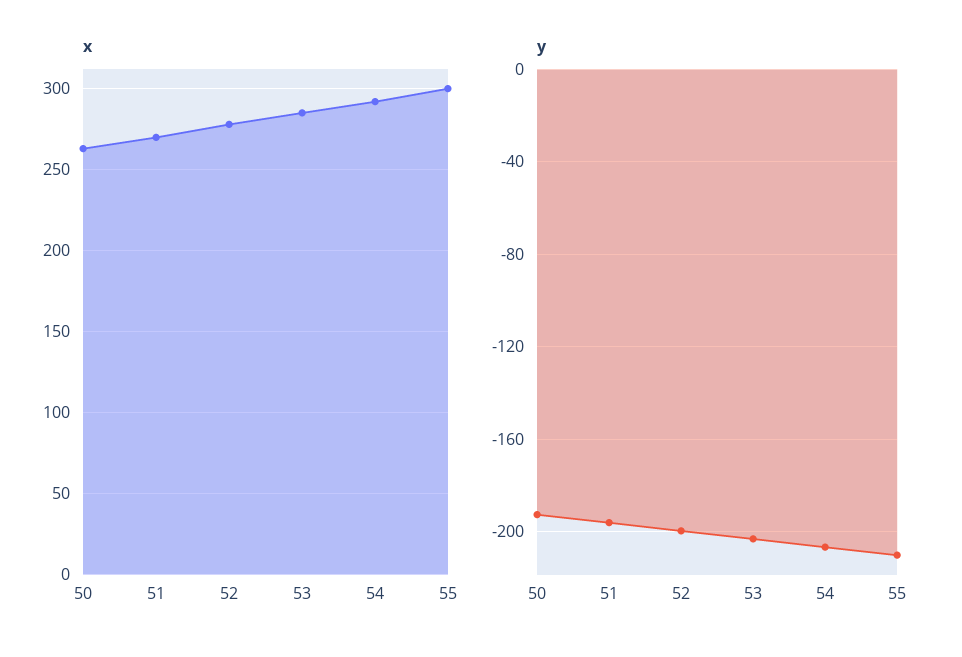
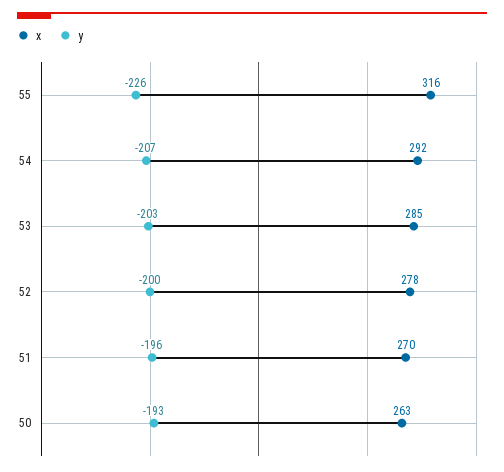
x, 55: 300 -> 316
y, 55: -210 -> -226

